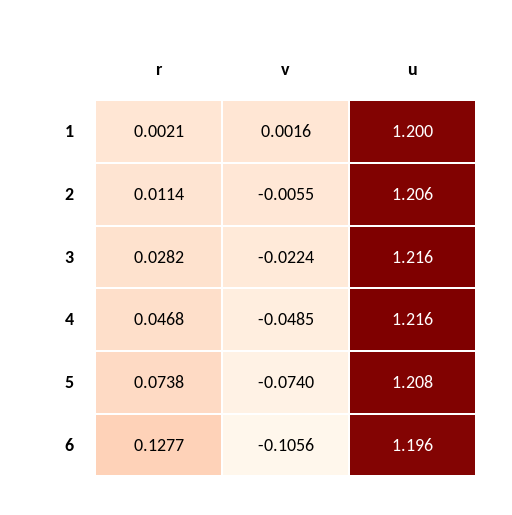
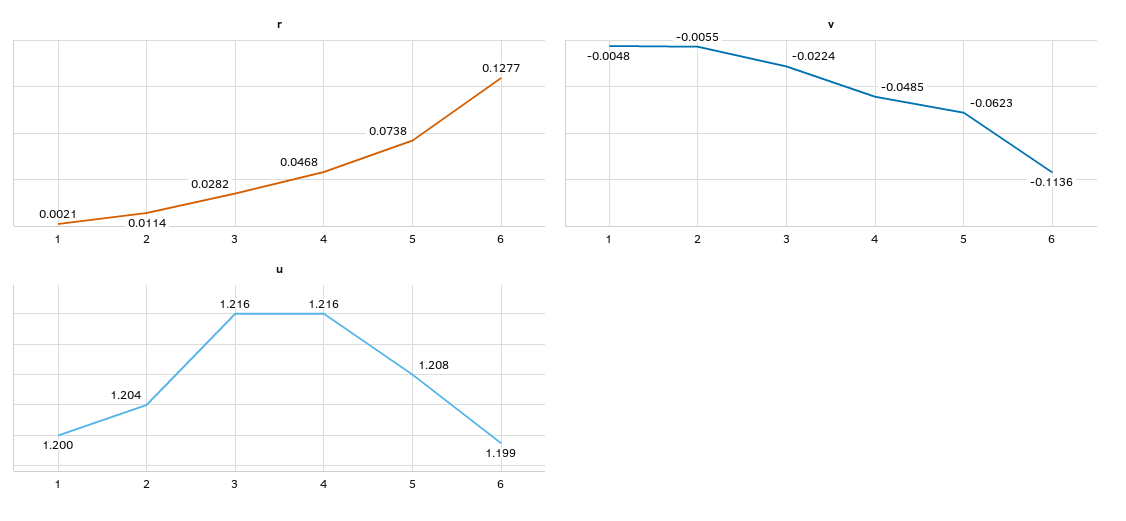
v, 1: 0.0016 -> -0.0048
u, 2: 1.206 -> 1.204
v, 5: -0.074 -> -0.0623
v, 6: -0.1056 -> -0.1136
u, 6: 1.196 -> 1.199

